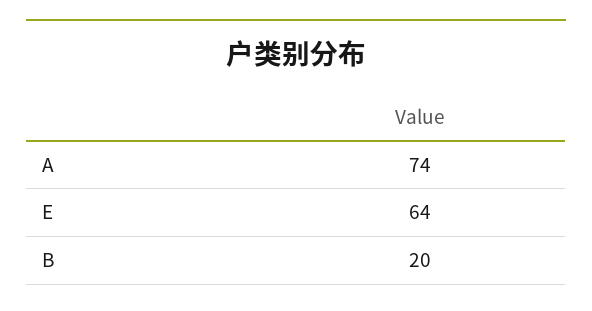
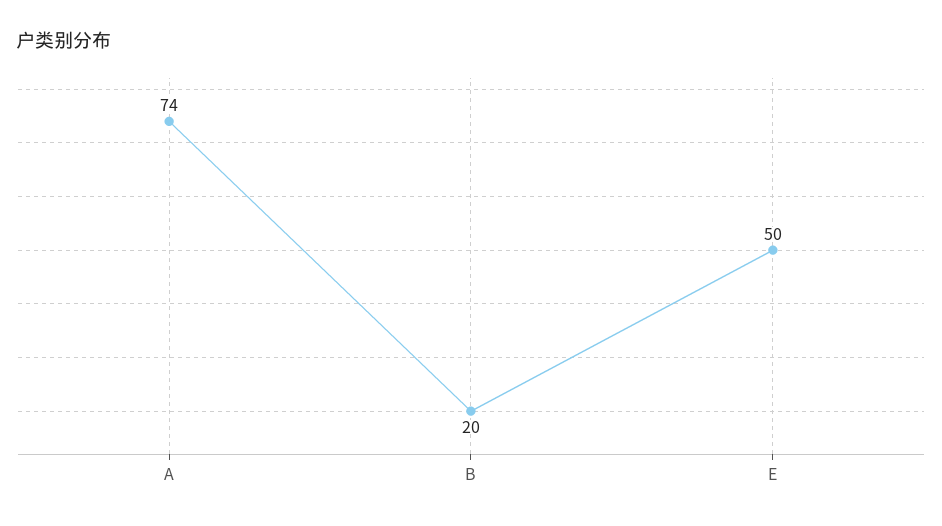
E: 64 -> 50

